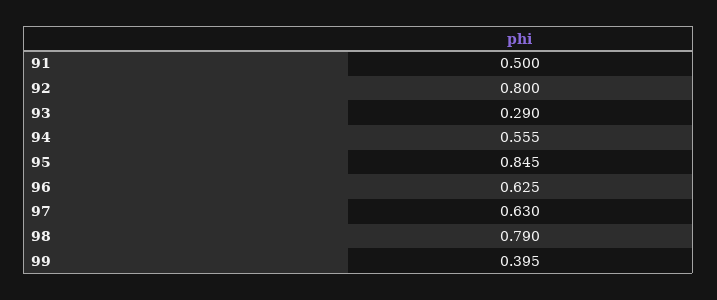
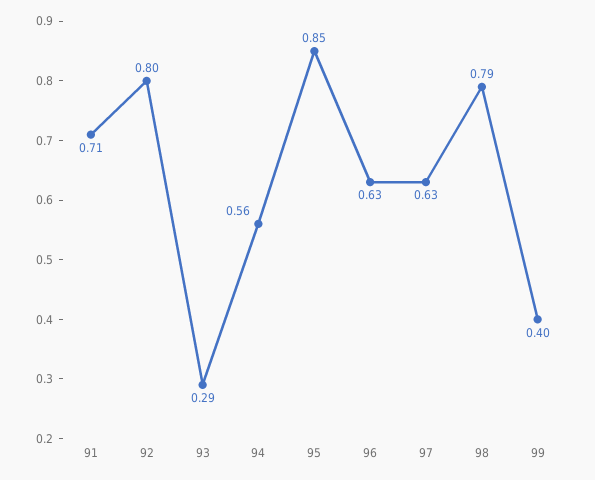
91: 0.5 -> 0.71

